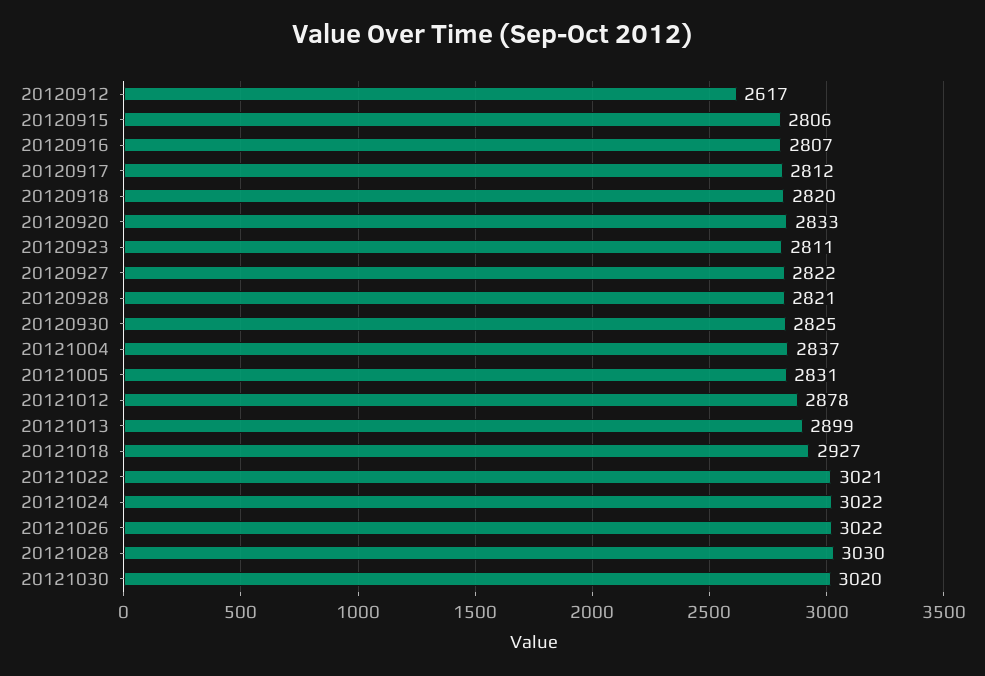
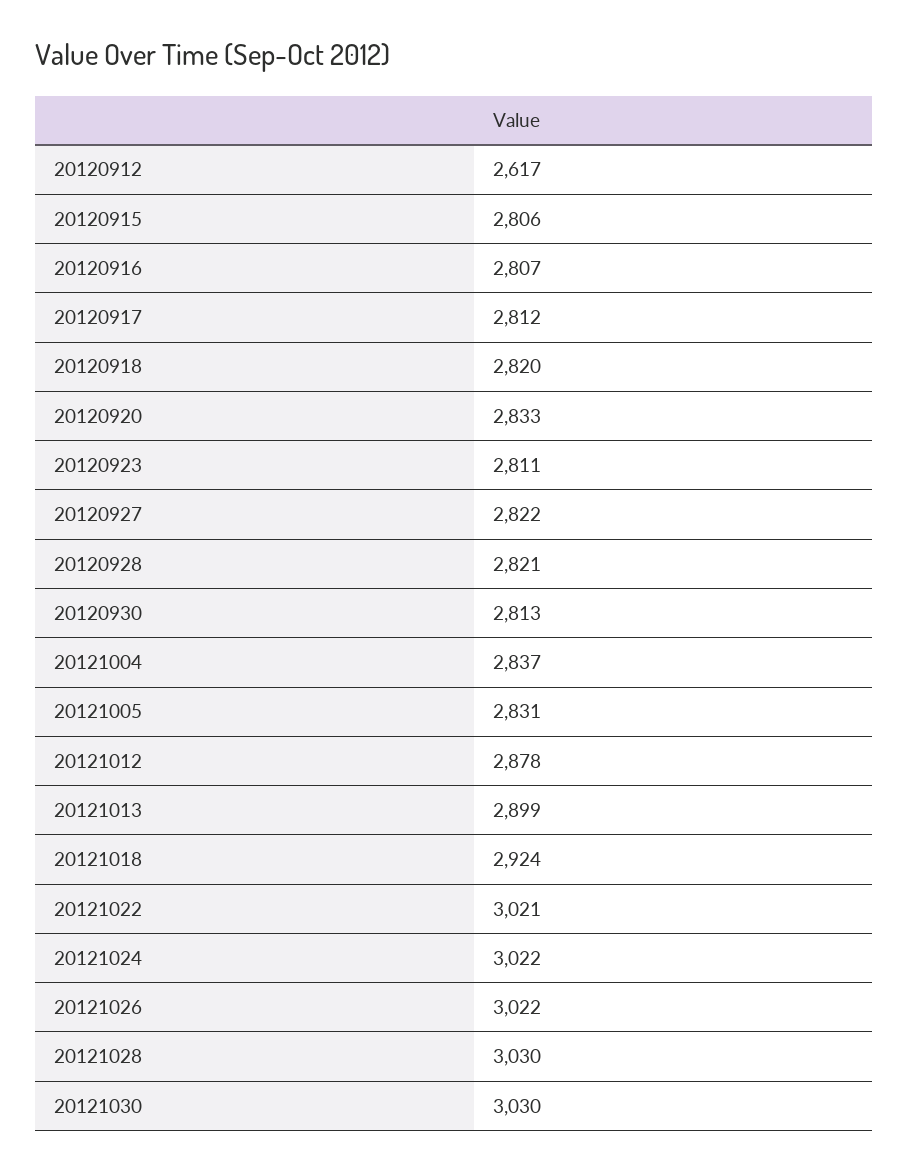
20120930: 2825 -> 2813
20121018: 2927 -> 2924
20121030: 3020 -> 3030

